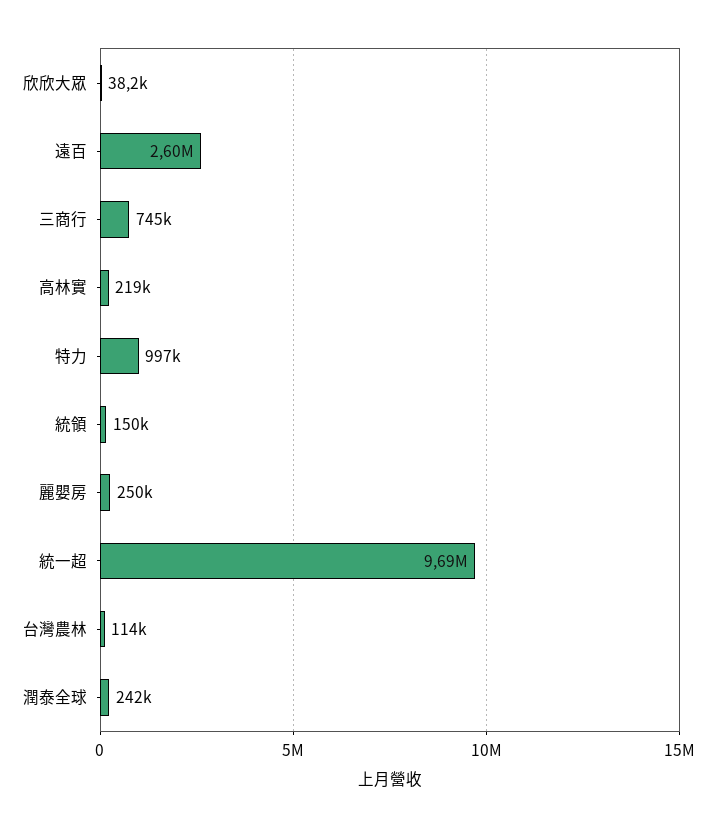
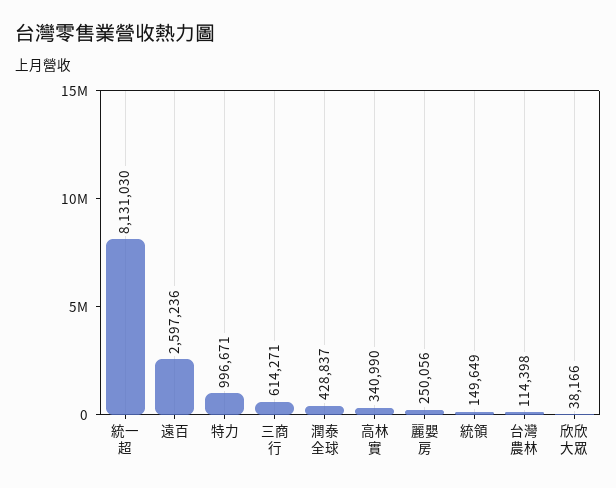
三商行: 745000 -> 614271
高林實: 219000 -> 340990
統一超: 9690000 -> 8131030
潤泰全球: 242000 -> 428837

